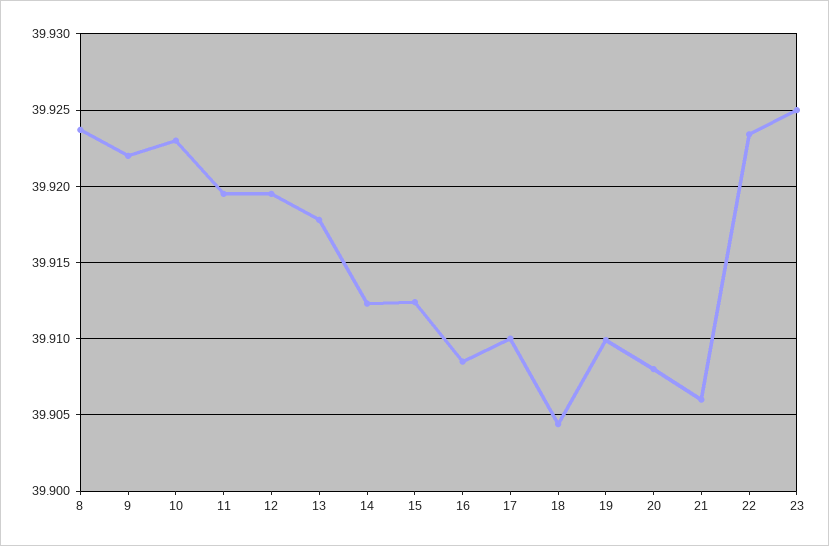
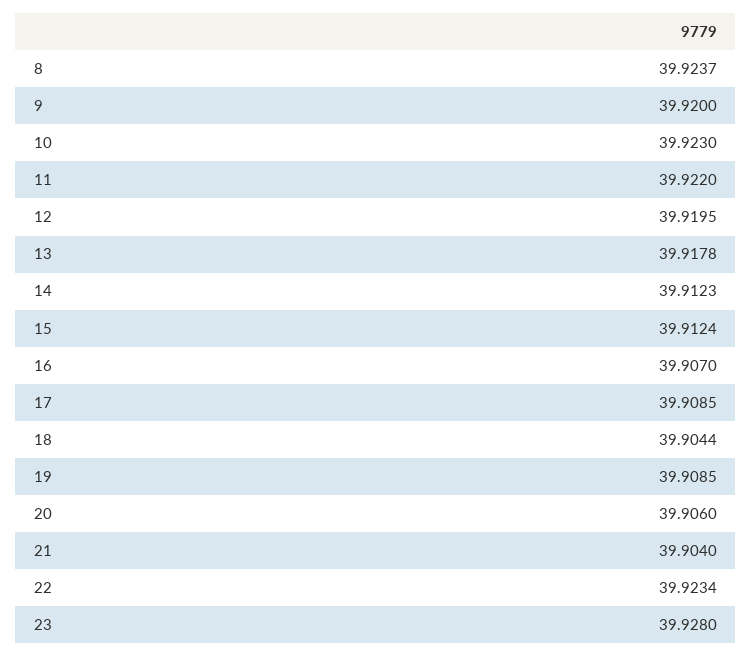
9: 39.922 -> 39.92
11: 39.9195 -> 39.922
16: 39.9085 -> 39.907
17: 39.91 -> 39.9085
19: 39.91 -> 39.9085
20: 39.908 -> 39.906
21: 39.906 -> 39.904
23: 39.925 -> 39.928

